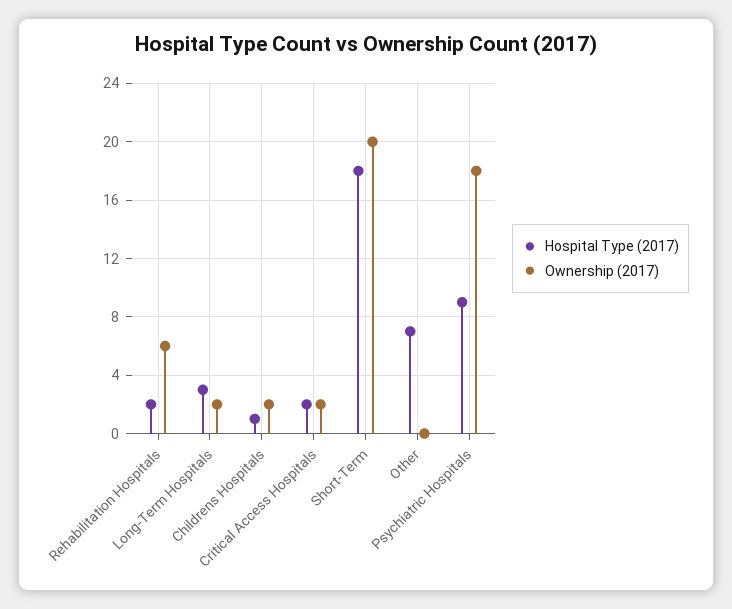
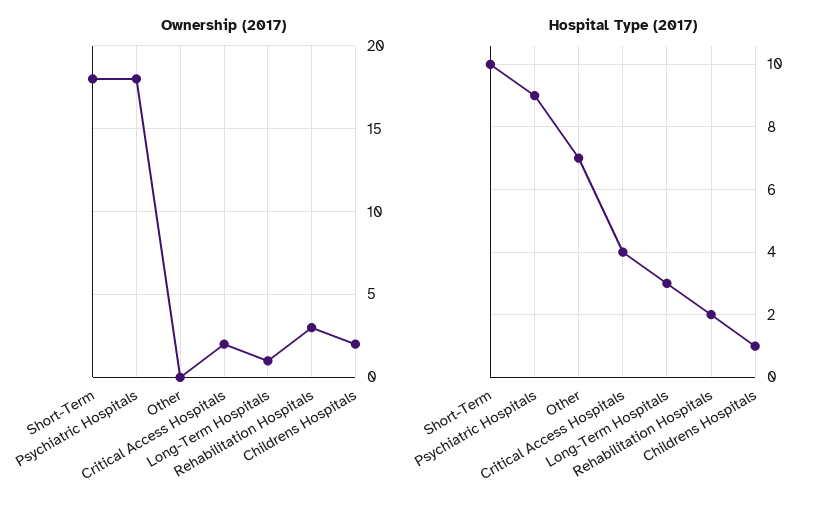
Ownership (2017), Rehabilitation Hospitals: 6 -> 3
Ownership (2017), Long-Term Hospitals: 2 -> 1
Hospital Type (2017), Critical Access Hospitals: 2 -> 4
Hospital Type (2017), Short-Term: 18 -> 10
Ownership (2017), Short-Term: 20 -> 18

